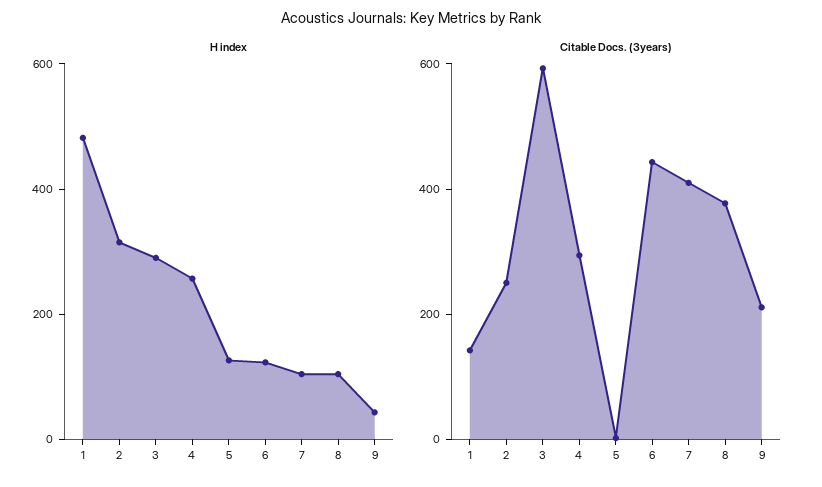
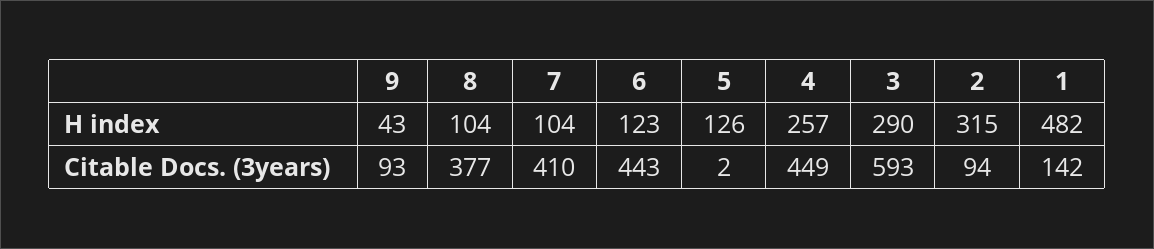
Citable Docs. (3years), 2: 250 -> 94
Citable Docs. (3years), 4: 300 -> 449
Citable Docs. (3years), 9: 200 -> 93

